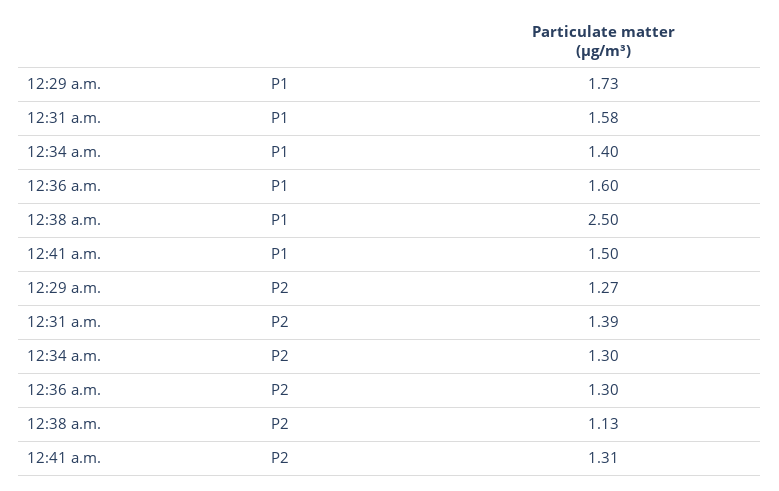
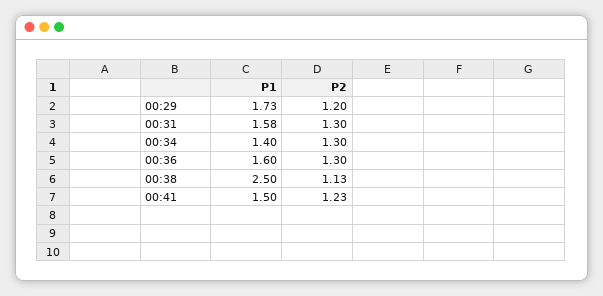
12:29 a.m., P2: 1.27 -> 1.2
12:31 a.m., P2: 1.39 -> 1.3
12:41 a.m., P2: 1.31 -> 1.23

